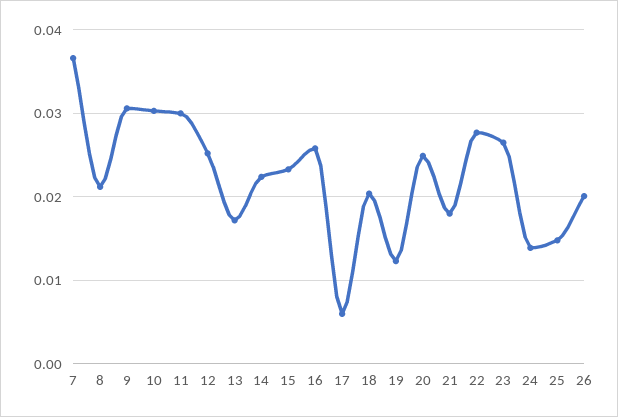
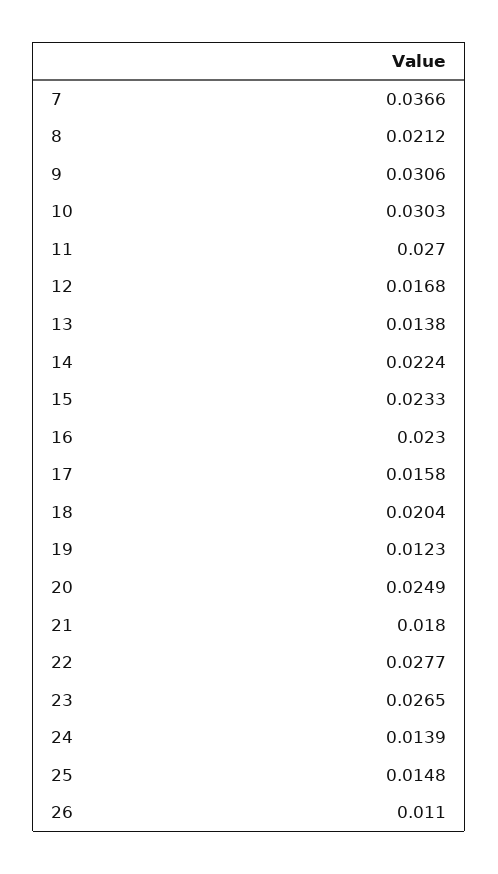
11: 0.03 -> 0.027
12: 0.025 -> 0.0168
13: 0.017 -> 0.0138
16: 0.026 -> 0.023
17: 0.006 -> 0.0158
26: 0.02 -> 0.011

